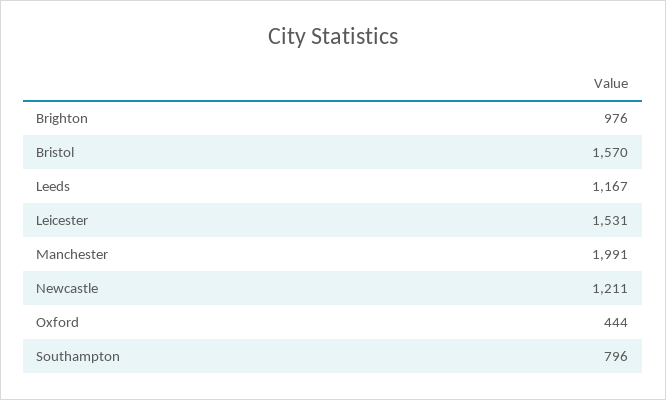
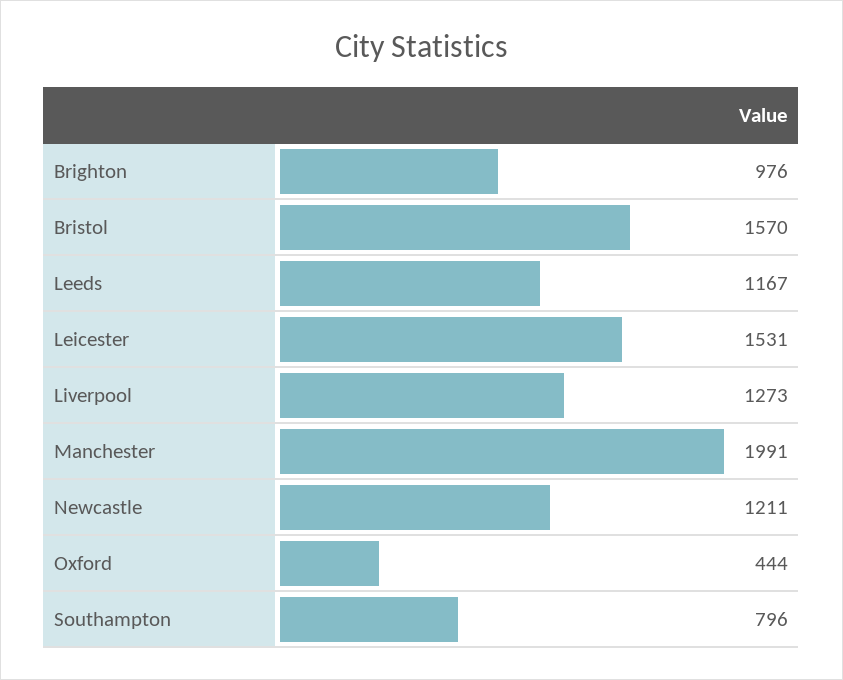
Liverpool: none -> 1273

